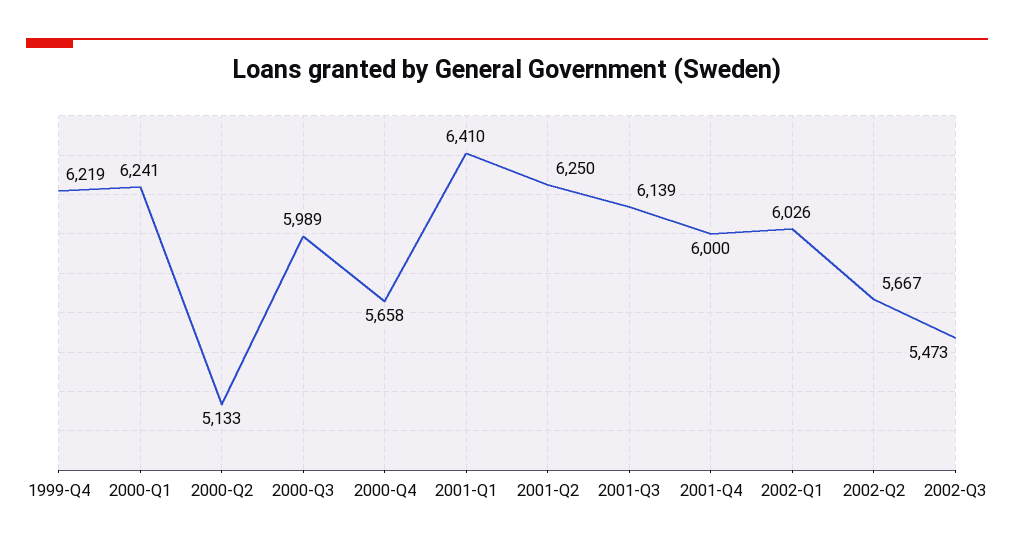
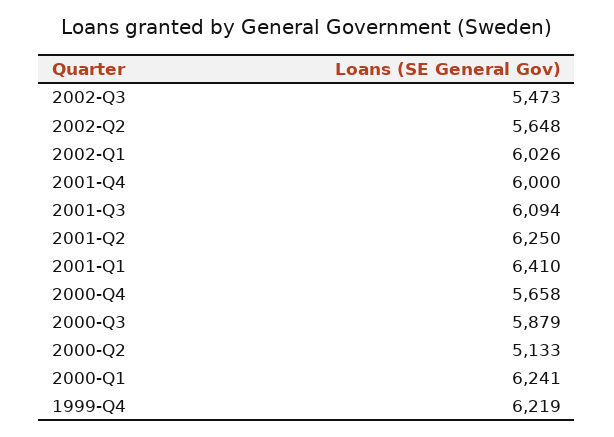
2000-Q3: 5989 -> 5879
2001-Q3: 6139 -> 6094
2002-Q2: 5667 -> 5648

